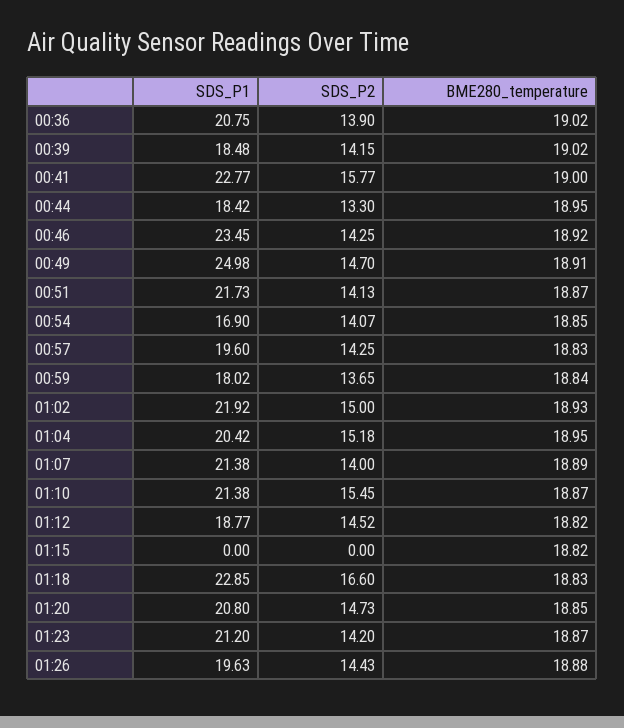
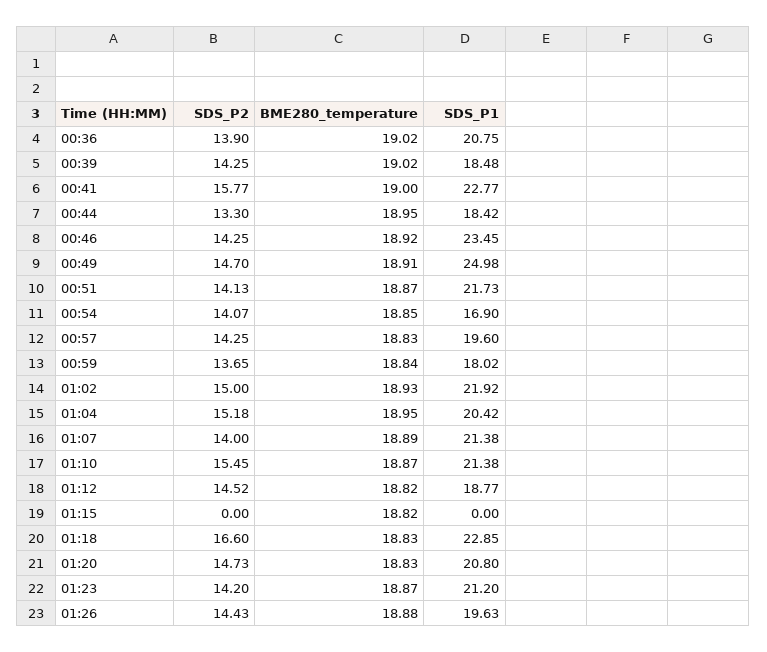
SDS_P2, 00:39: 14.15 -> 14.25
BME280_temperature, 01:20: 18.85 -> 18.83

